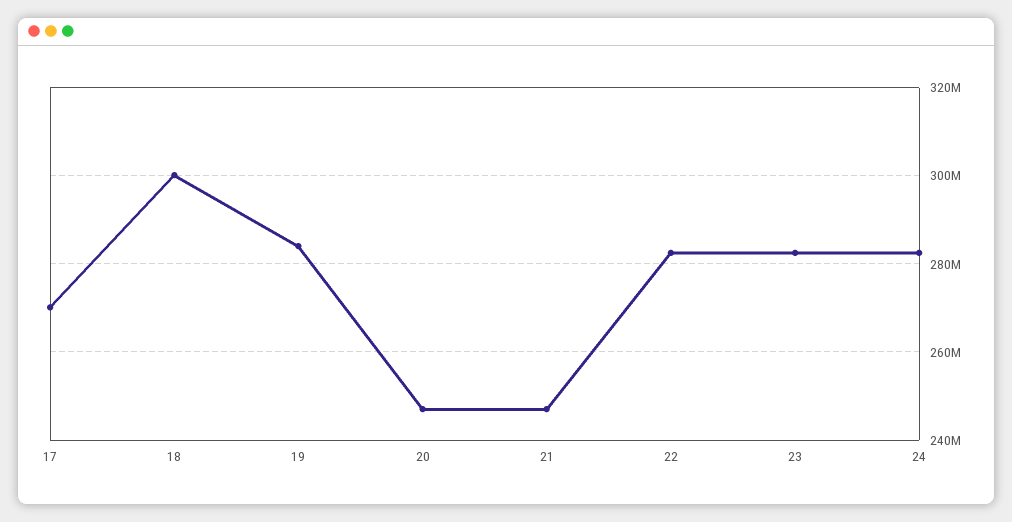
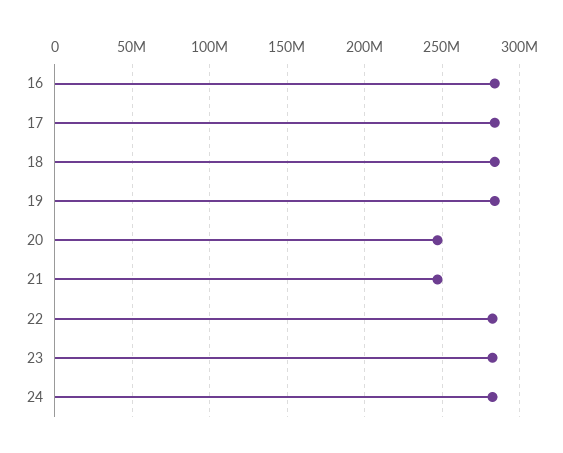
17: 270000000 -> 285000000
18: 300000000 -> 285000000
16: none -> 285000000

